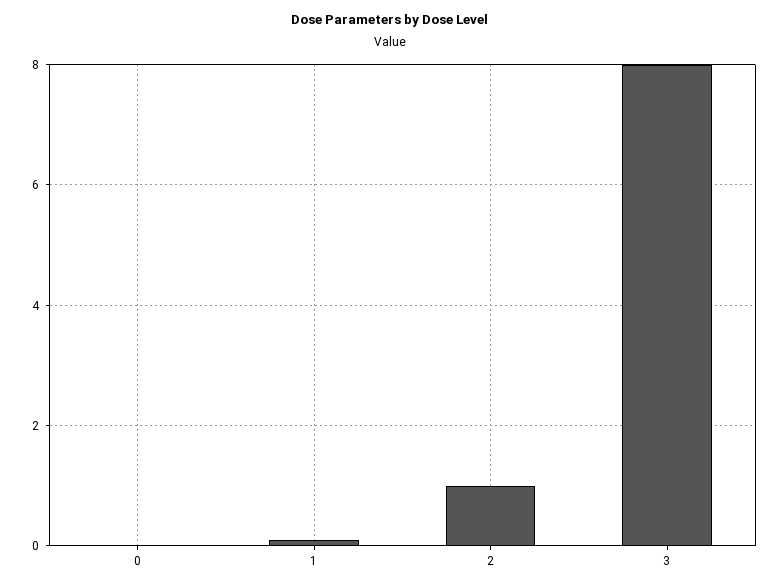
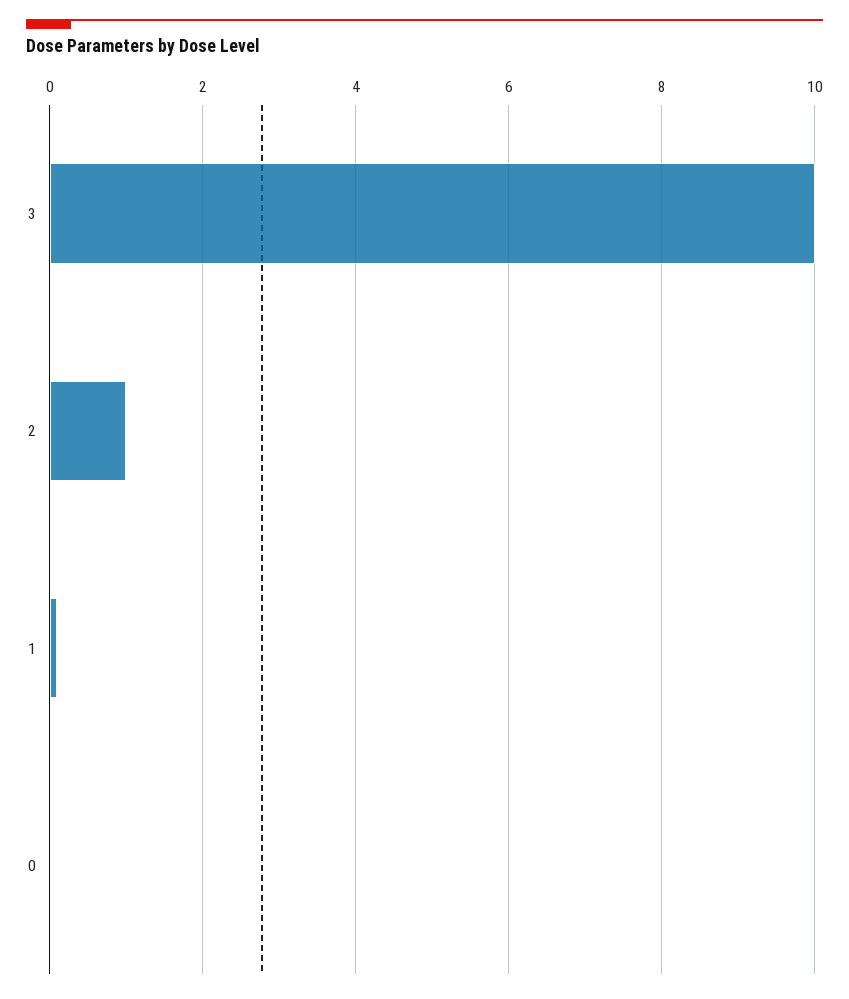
3: 8 -> 10

